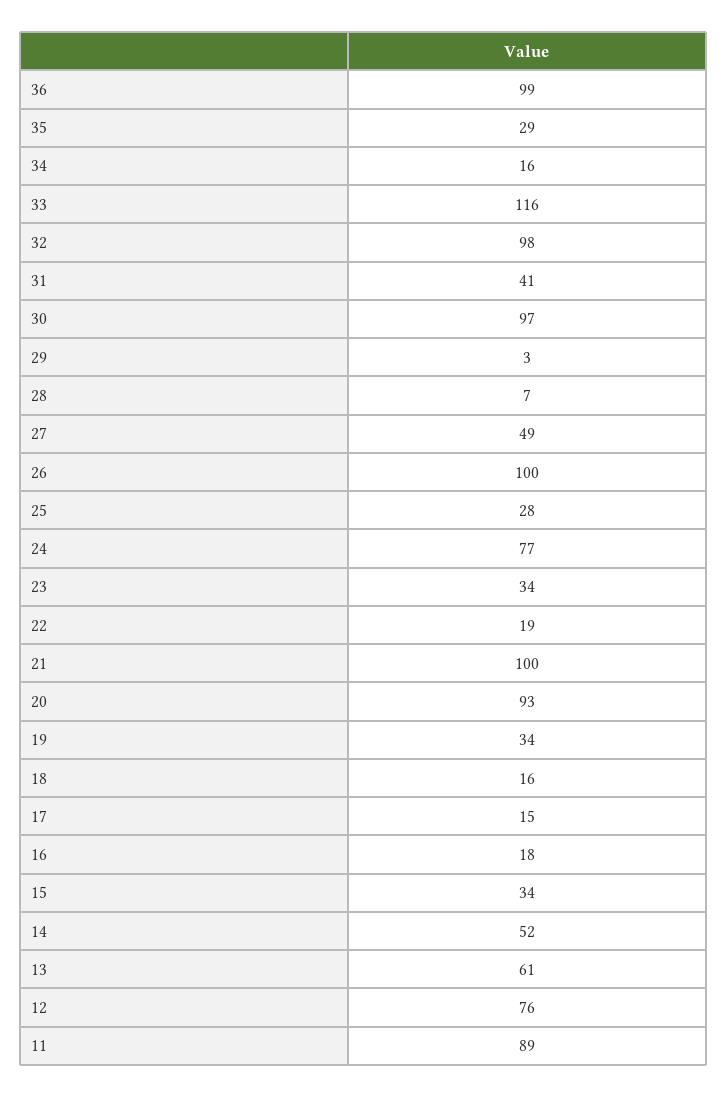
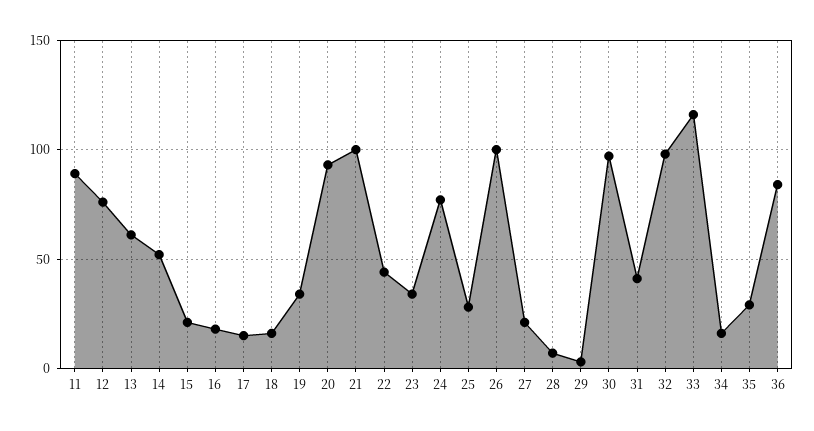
36: 99 -> 85
27: 49 -> 20
22: 19 -> 45
15: 34 -> 20

